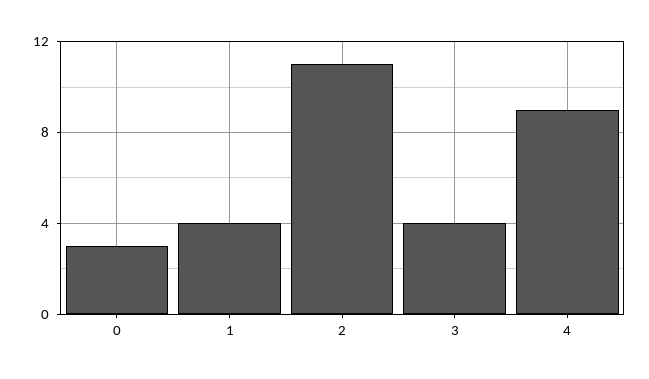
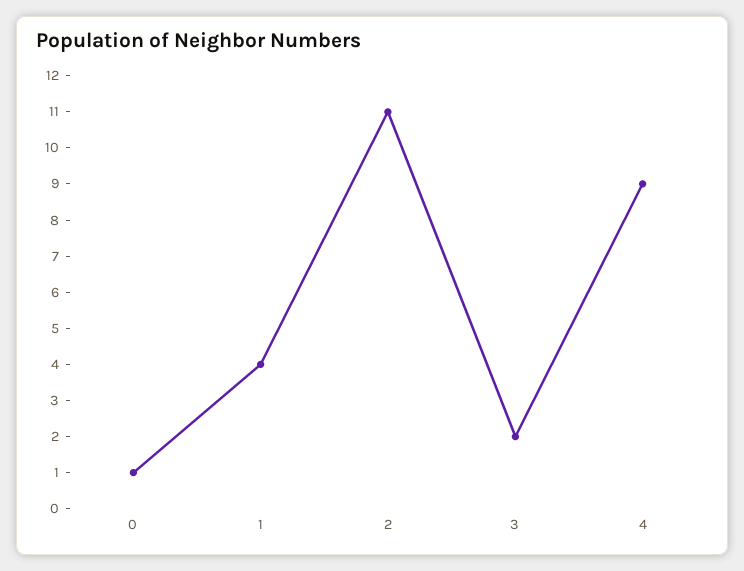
0: 3 -> 1
3: 4 -> 2

